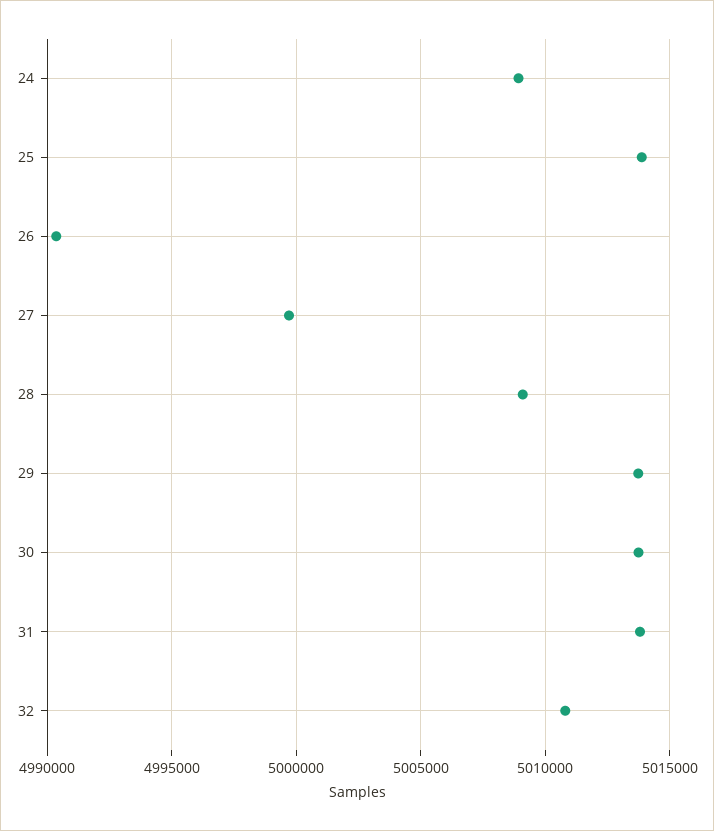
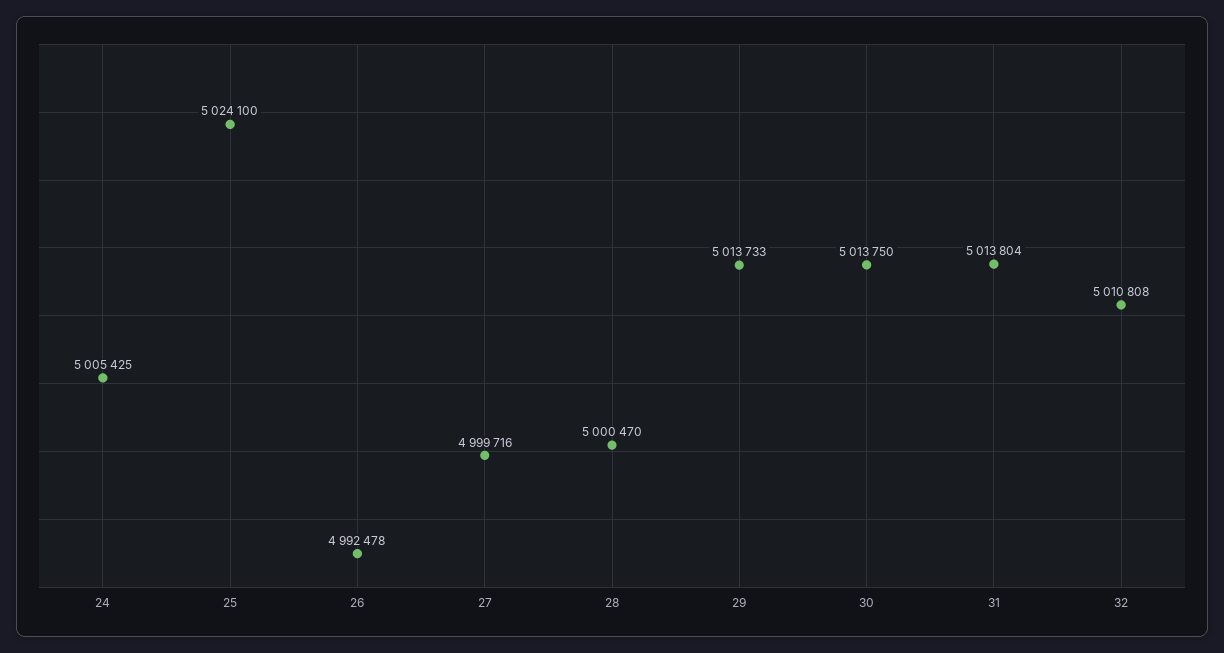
24: 5009000 -> 5005425
25: 5014000 -> 5024100
26: 4990500 -> 4992478
28: 5009000 -> 5000470

